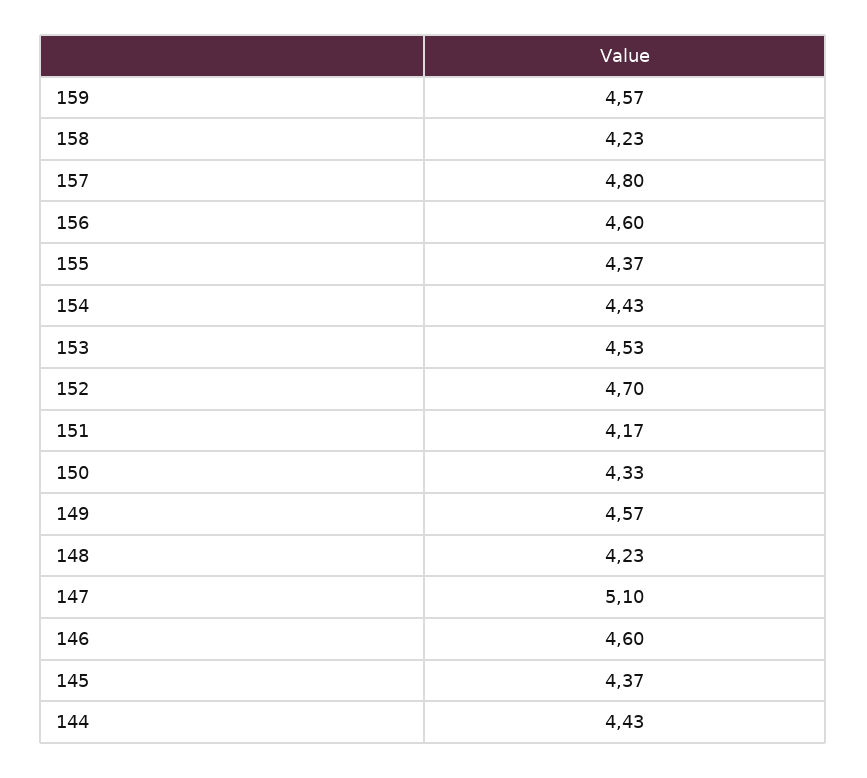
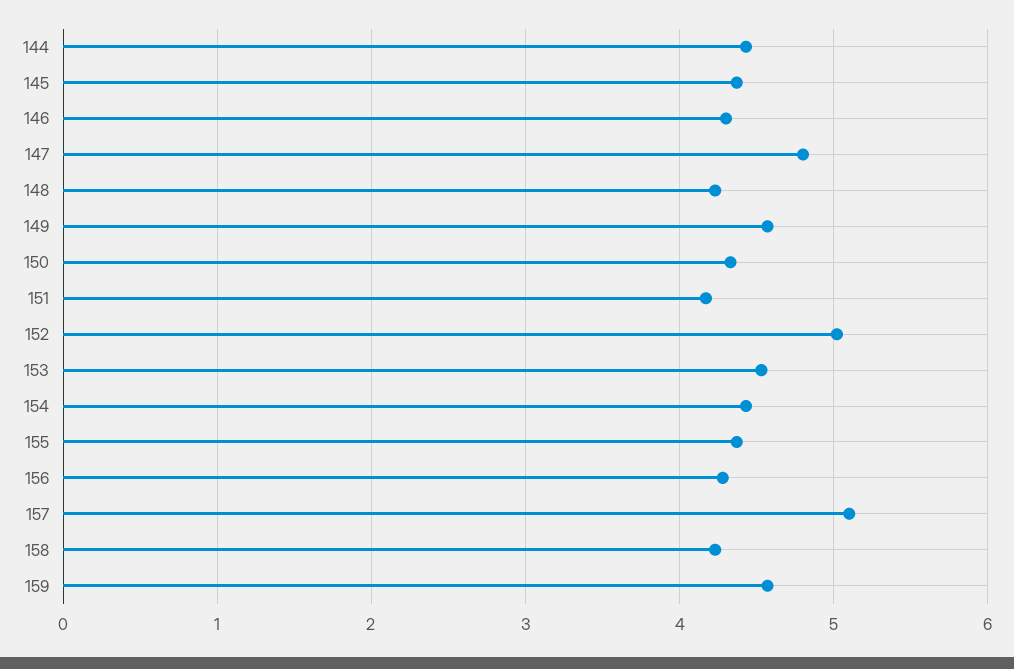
157: 4.8 -> 5.1
156: 4.6 -> 4.3
152: 4.7 -> 5
147: 5.1 -> 4.8
146: 4.6 -> 4.3

